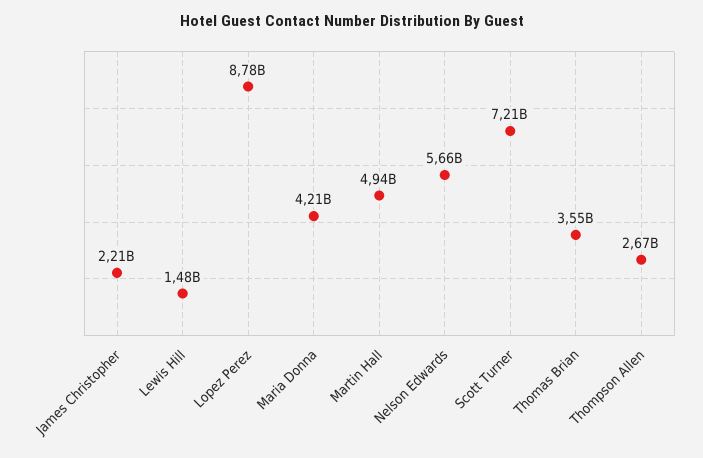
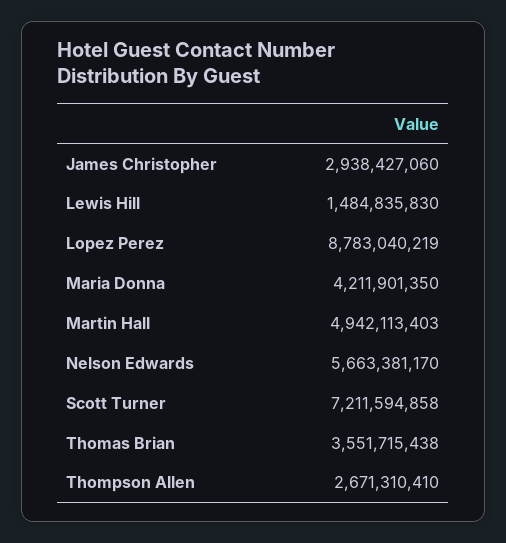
James Christopher: 2210000000 -> 2938427060

